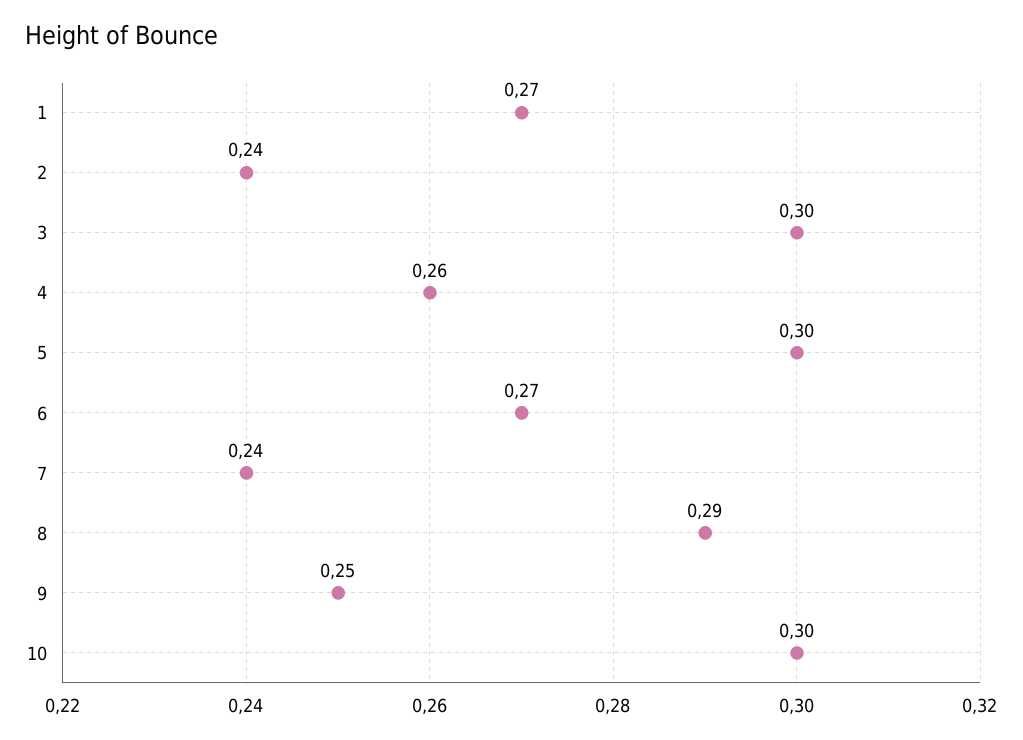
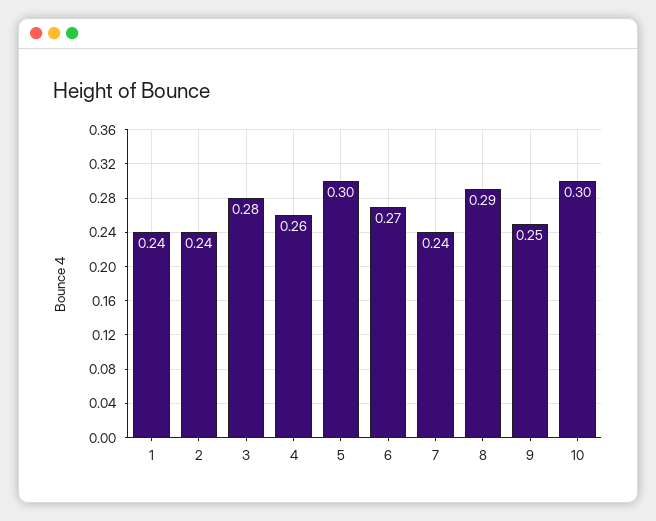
1: 0.27 -> 0.24
3: 0.3 -> 0.28

